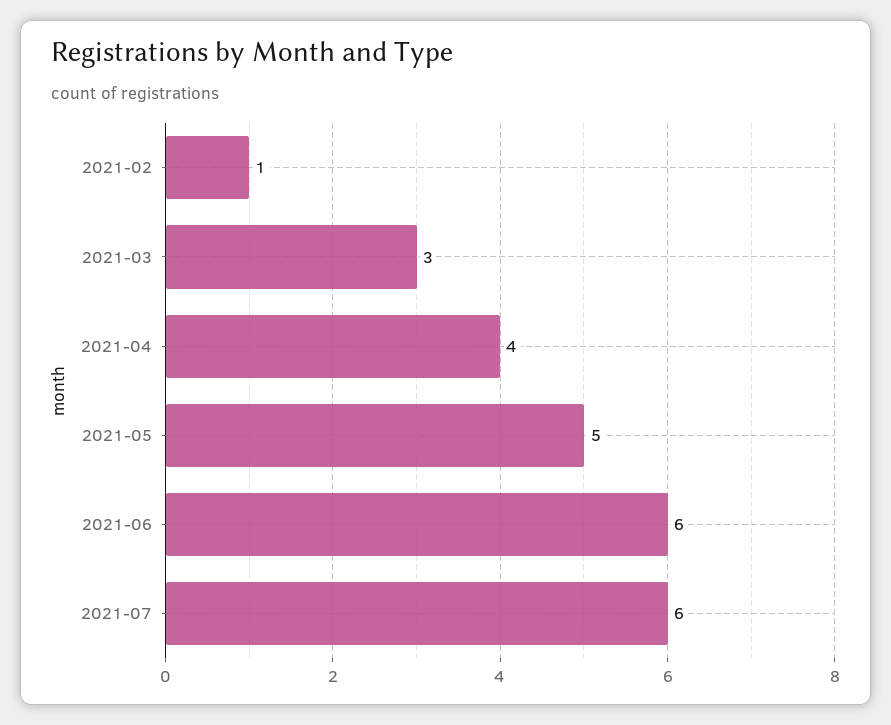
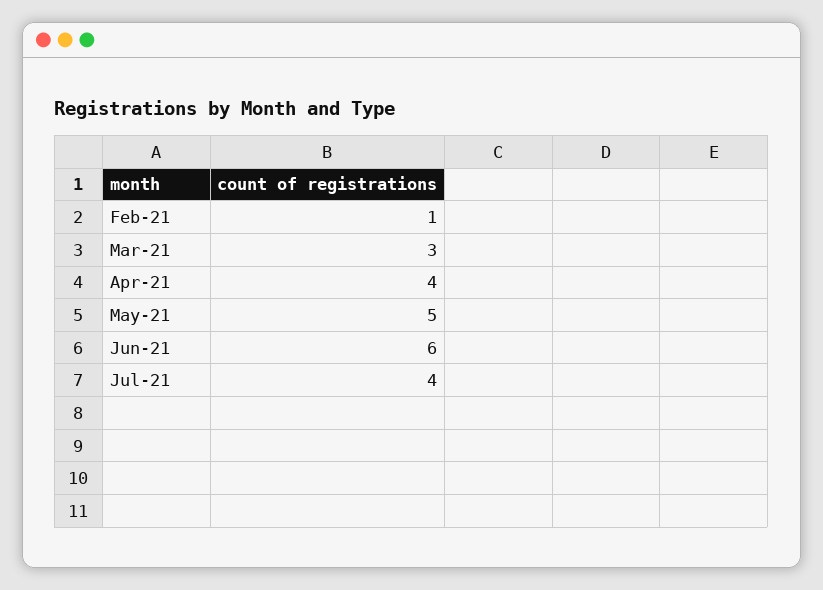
2021-07: 6 -> 4

